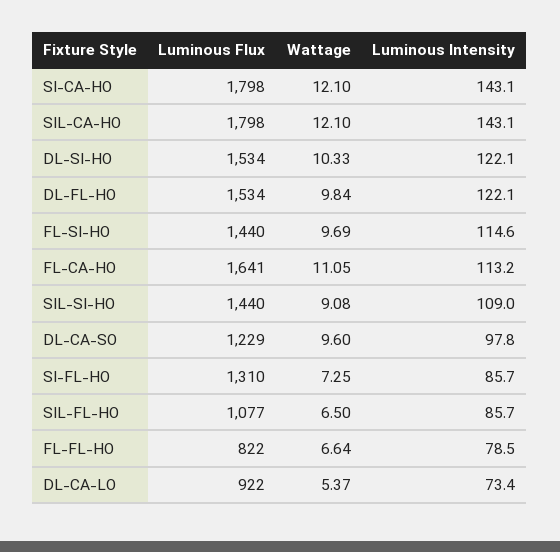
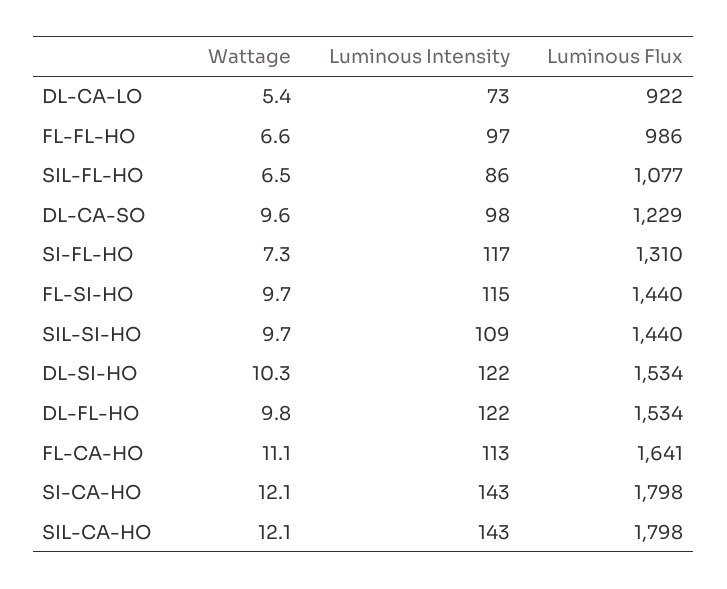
Wattage, SIL-SI-HO: 9.08 -> 9.7
Luminous Intensity, SI-FL-HO: 85.7 -> 117
Luminous Flux, FL-FL-HO: 822 -> 986
Luminous Intensity, FL-FL-HO: 78.5 -> 97

